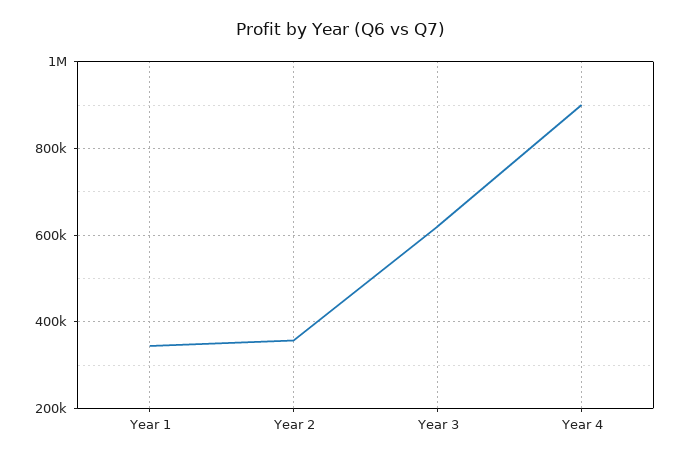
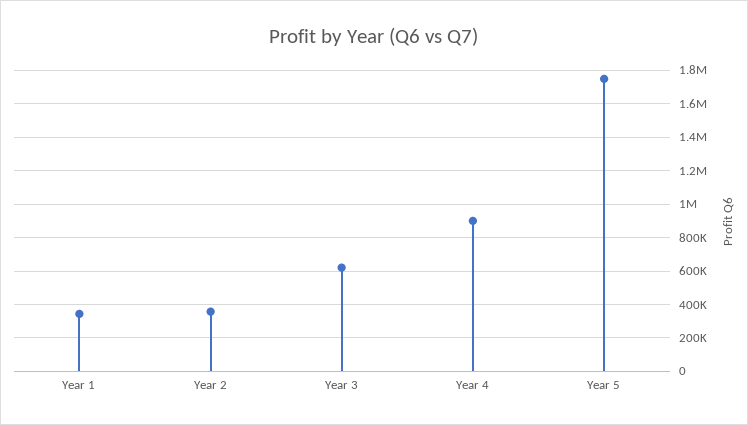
Year 5: none -> 1750000

